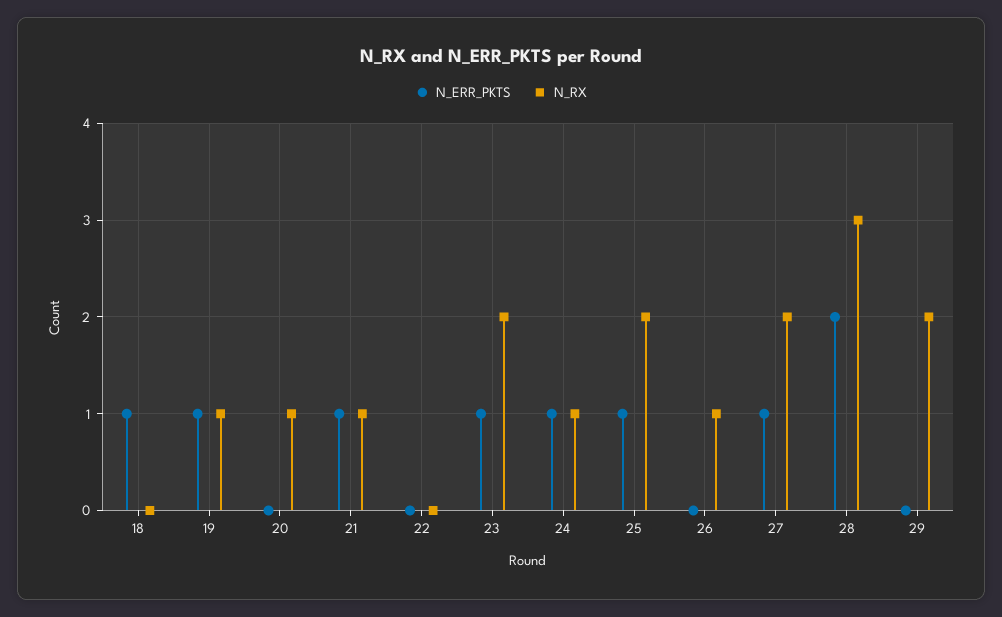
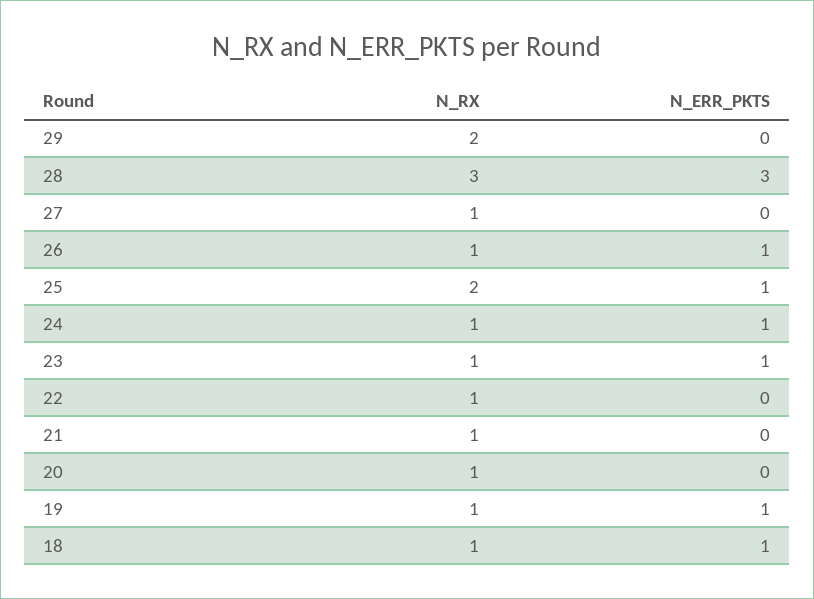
N_RX, 18: 0 -> 1
N_ERR_PKTS, 21: 1 -> 0
N_RX, 22: 0 -> 1
N_RX, 23: 2 -> 1
N_ERR_PKTS, 26: 0 -> 1
N_ERR_PKTS, 27: 1 -> 0
N_RX, 27: 2 -> 1
N_ERR_PKTS, 28: 2 -> 3

